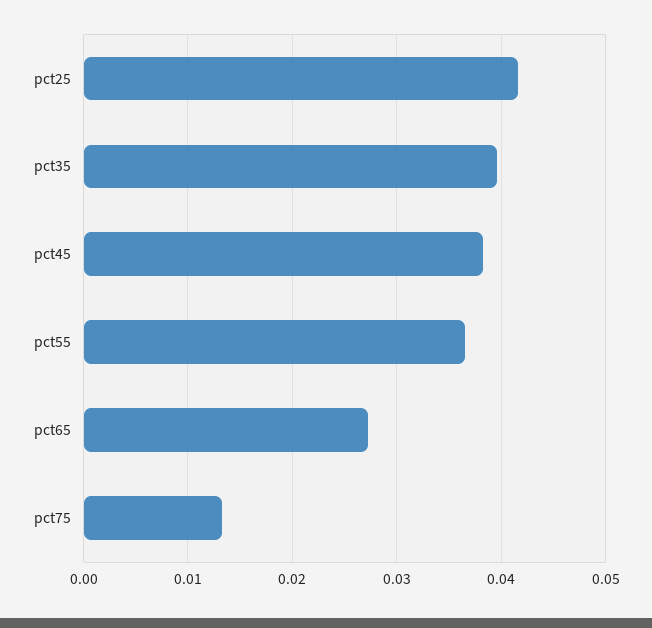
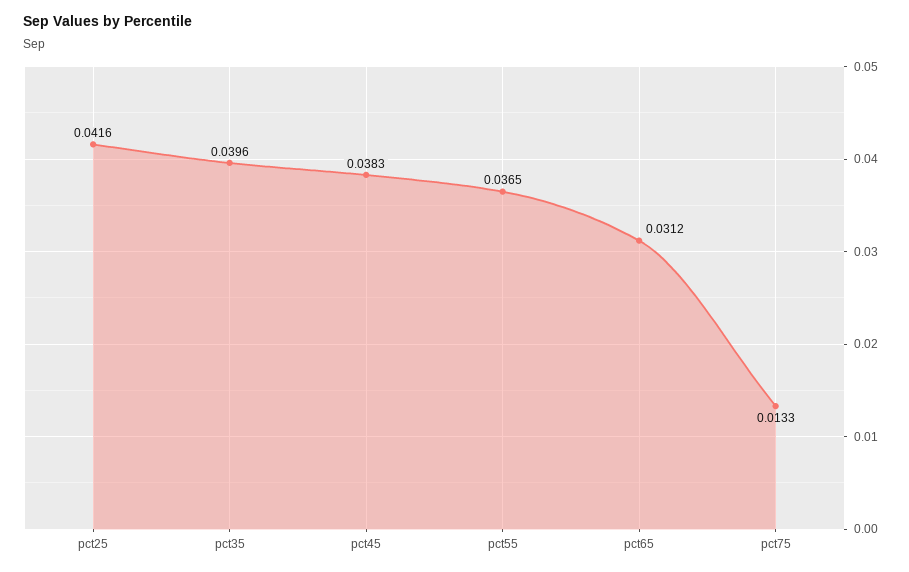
pct65: 0.027 -> 0.0312

